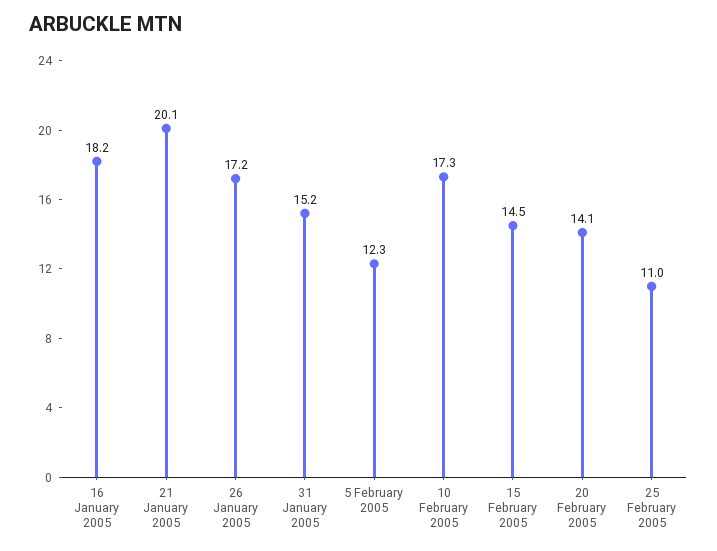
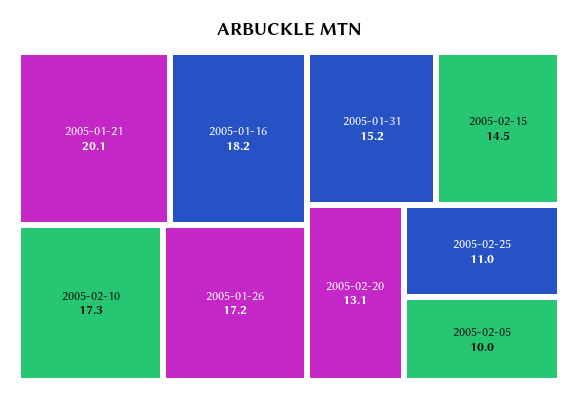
5 February 2005: 12.3 -> 10
20 February 2005: 14.1 -> 13.1

